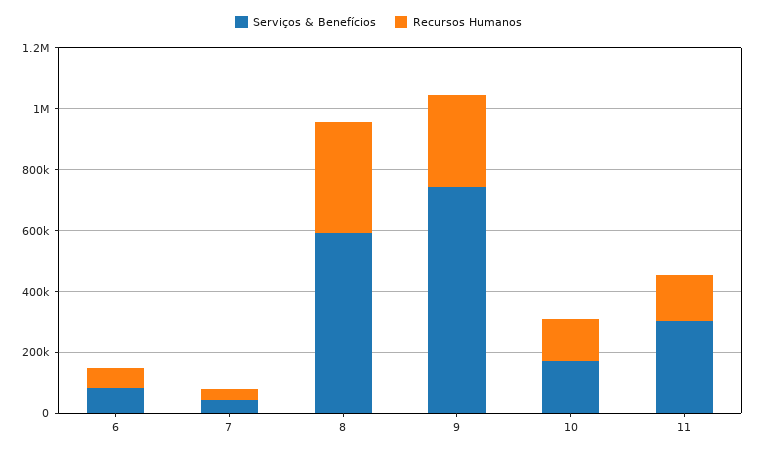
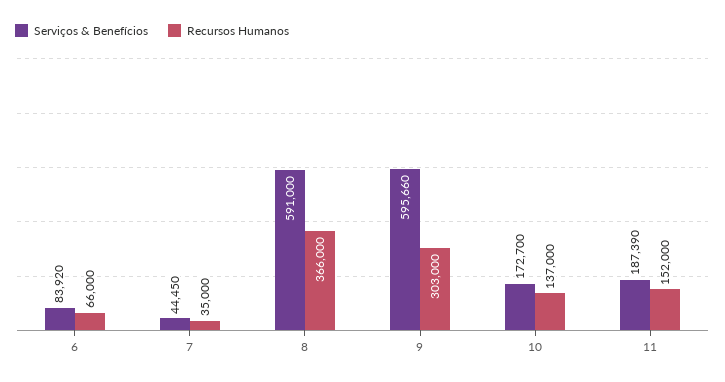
Serviços & Benefícios, 9: 750000 -> 595660
Serviços & Benefícios, 11: 300000 -> 187390

